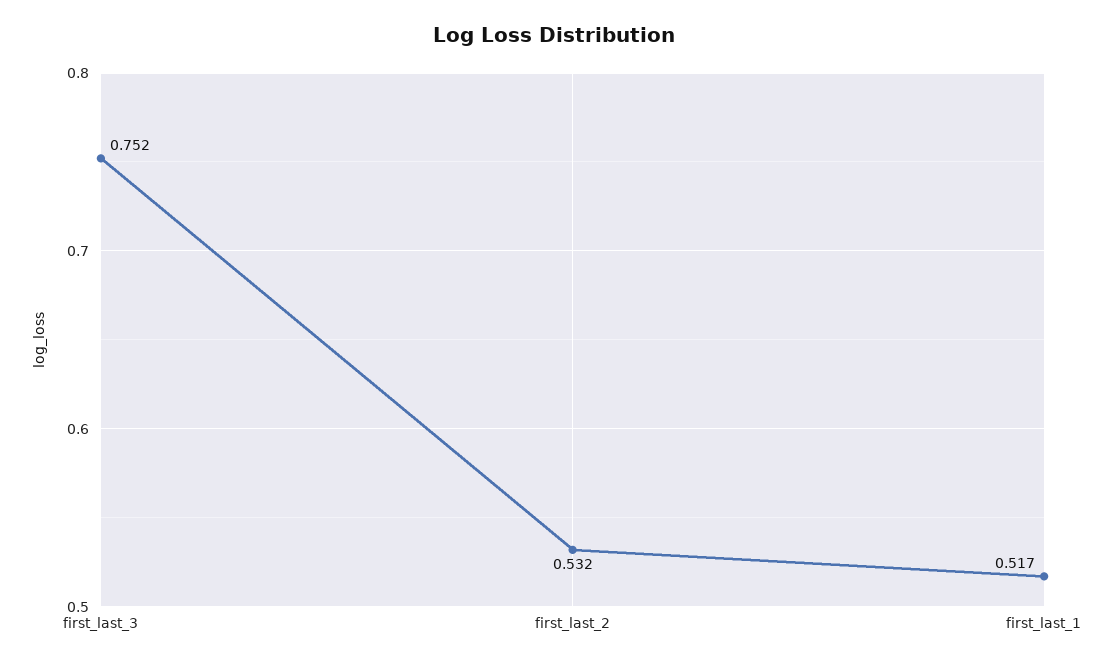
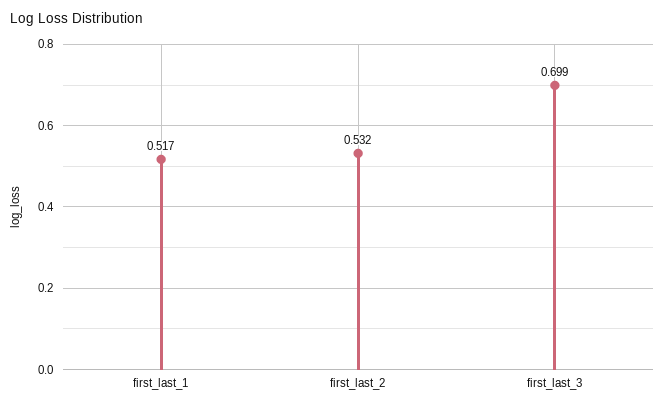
first_last_3: 0.752 -> 0.699

